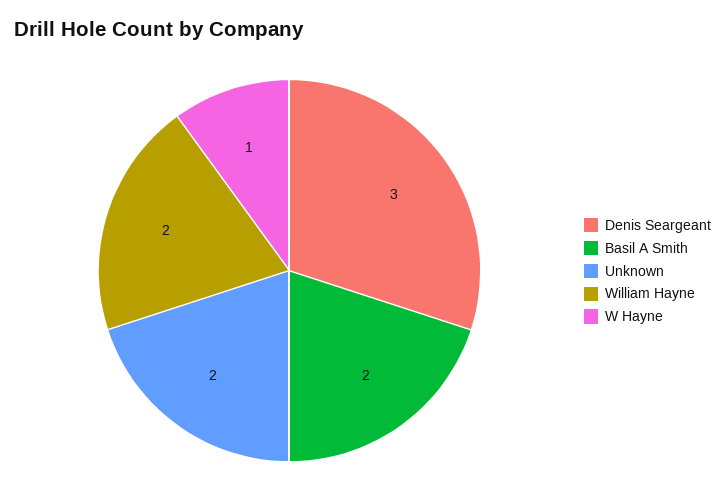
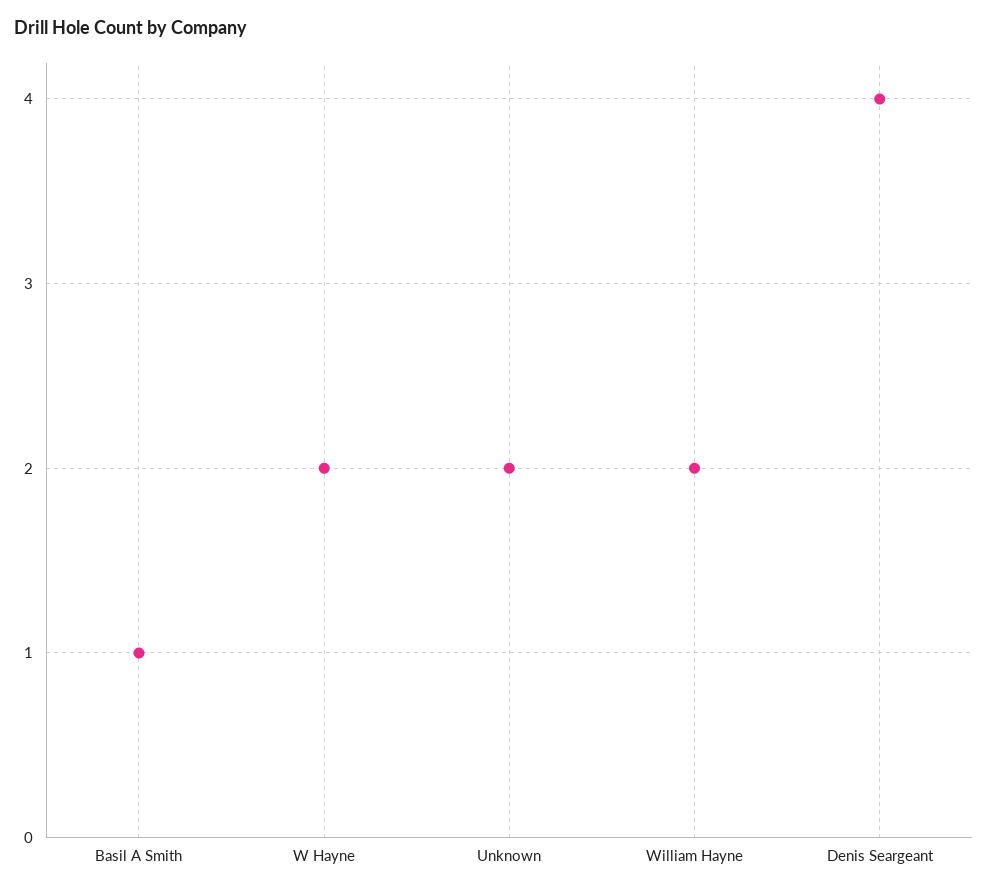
Denis Seargeant: 3 -> 4
Basil A Smith: 2 -> 1
W Hayne: 1 -> 2

